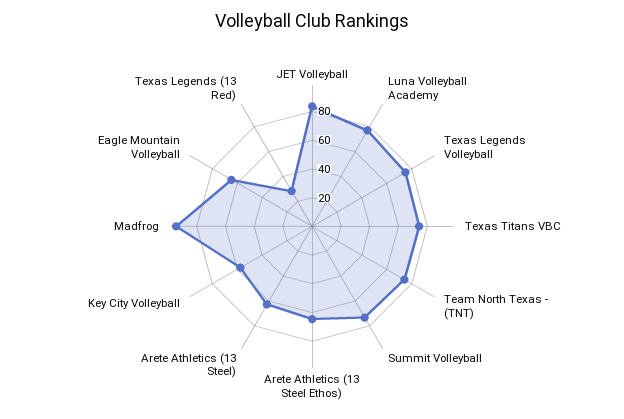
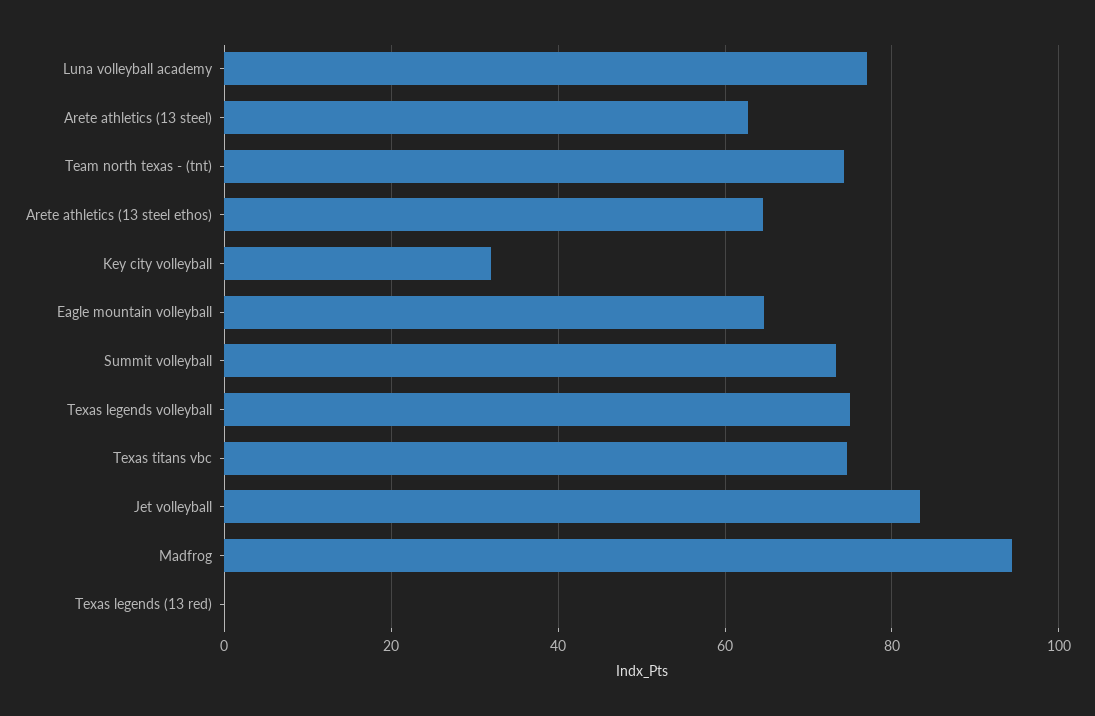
Key City Volleyball: 60 -> 32
Texas Legends (13 Red): 30 -> 0

